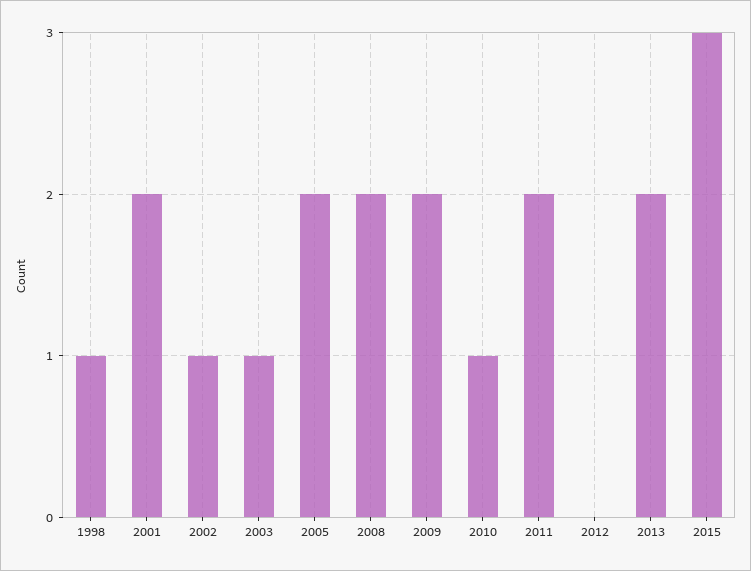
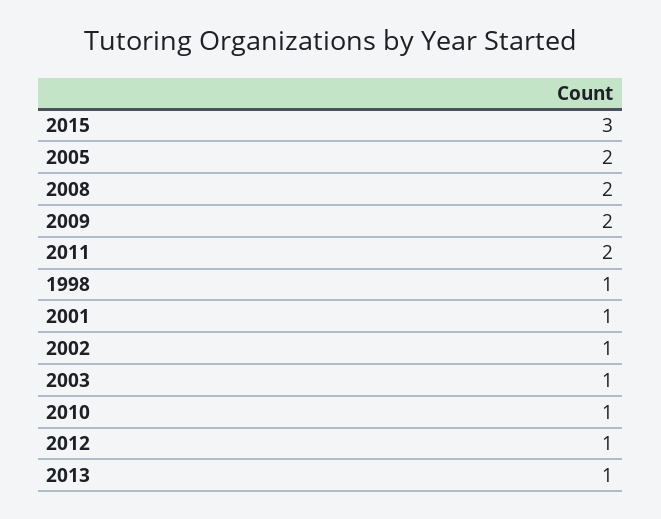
2001: 2 -> 1
2012: 0 -> 1
2013: 2 -> 1

